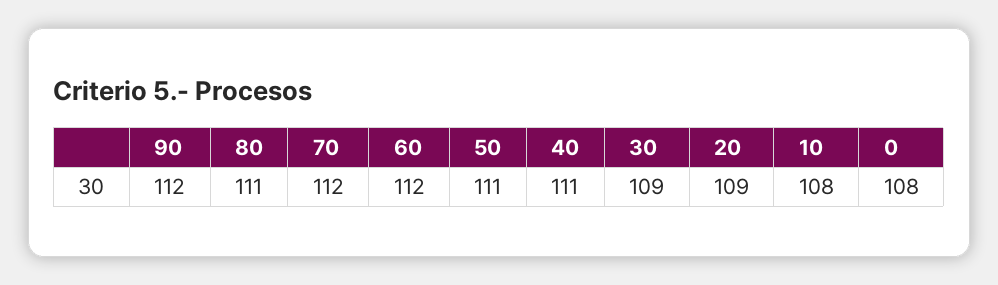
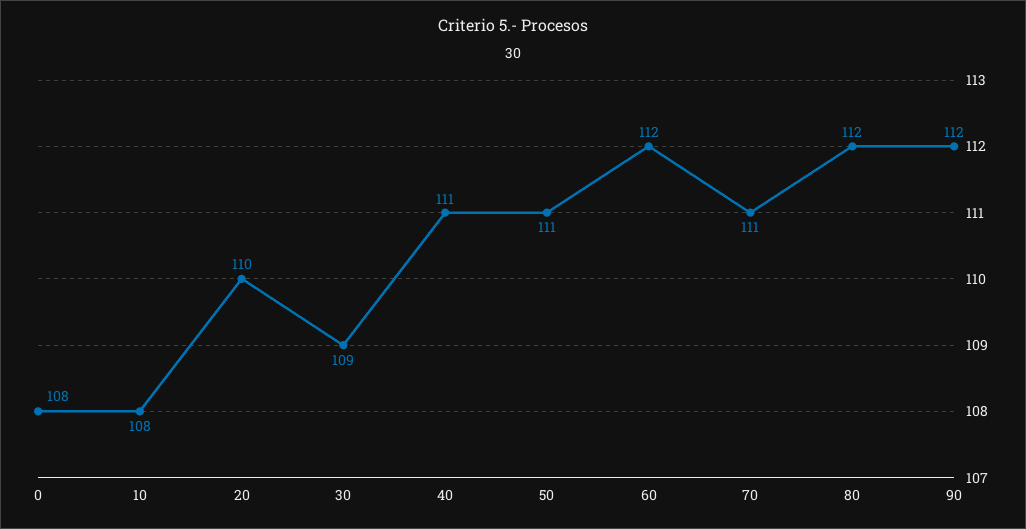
80: 111 -> 112
70: 112 -> 111
20: 109 -> 110

